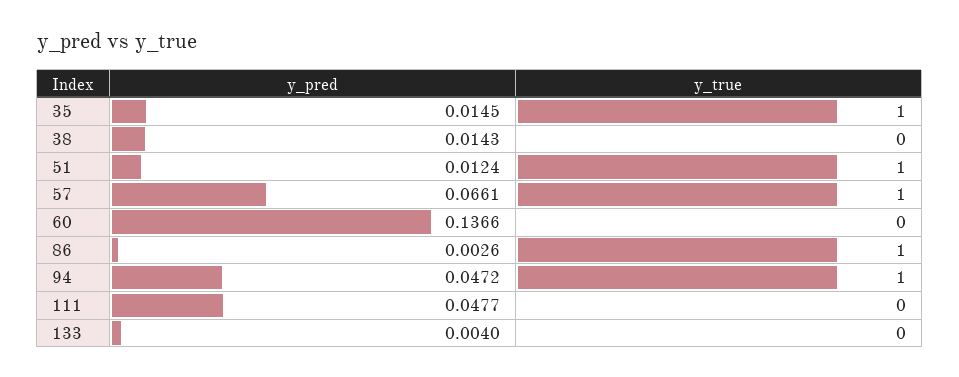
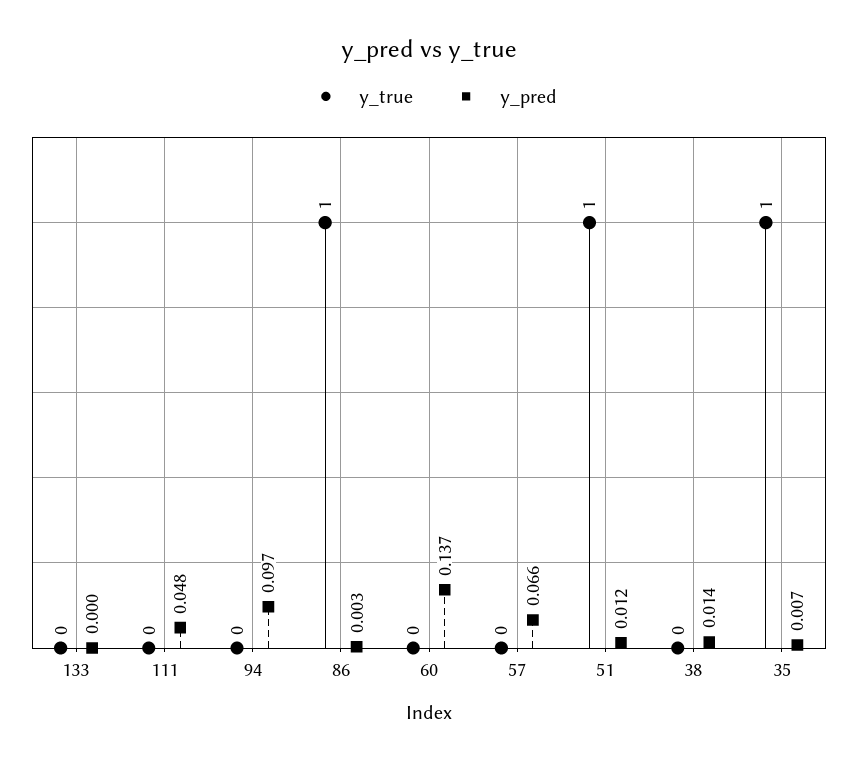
y_pred, 35: 0.0145 -> 0.007
y_true, 57: 1 -> 0
y_pred, 94: 0.0472 -> 0.097
y_true, 94: 1 -> 0
y_pred, 133: 0.004 -> 0

